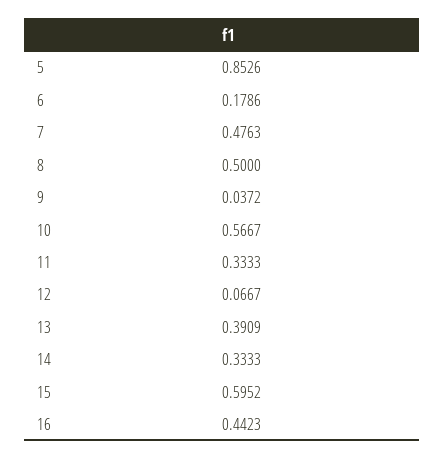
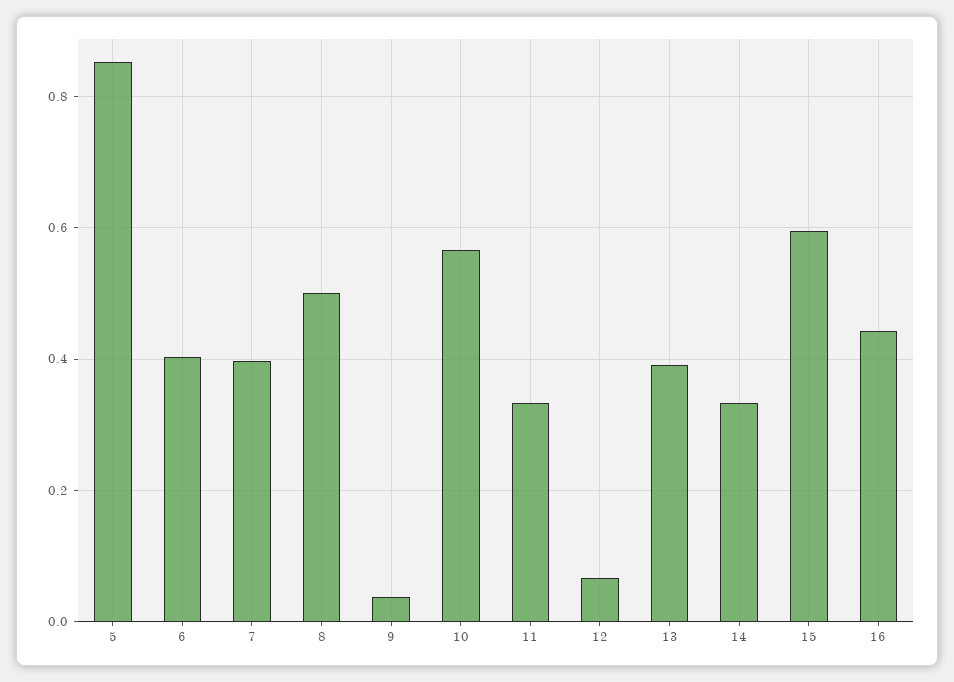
6: 0.1786 -> 0.4
7: 0.4763 -> 0.4

